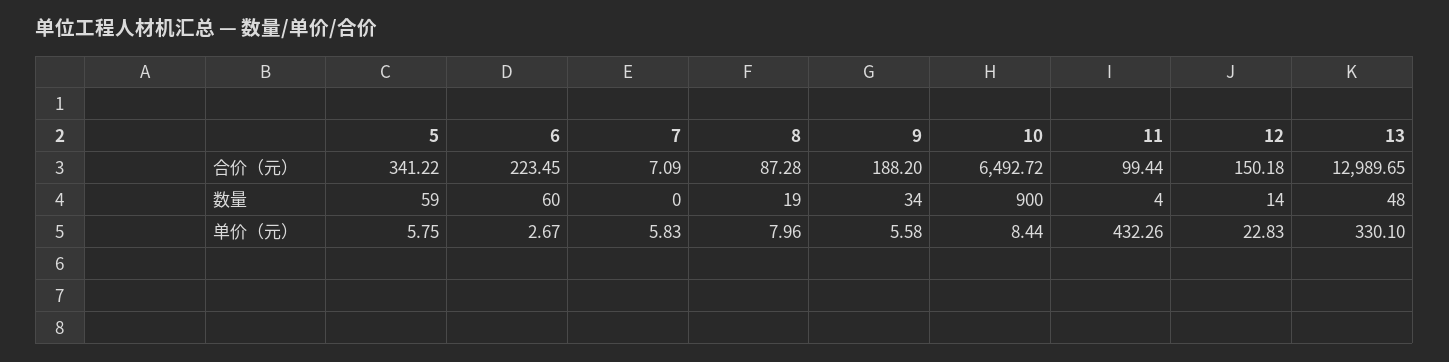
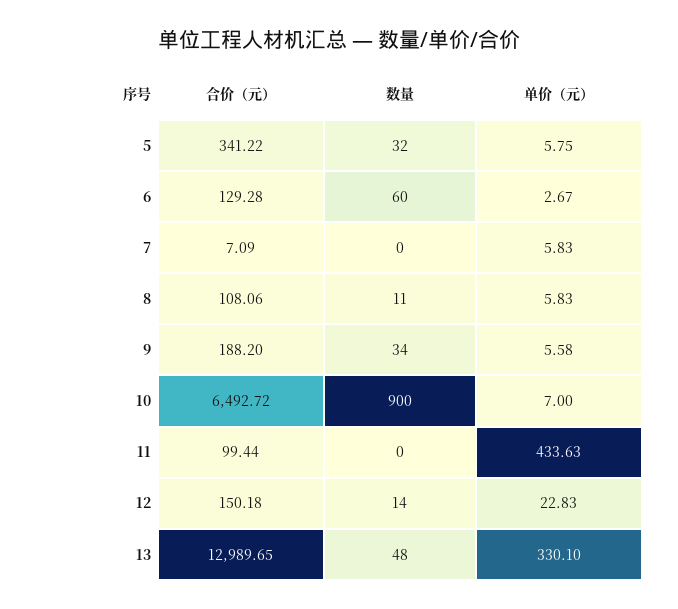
6, 合价（元）: 223.45 -> 129.28
8, 合价（元）: 87.28 -> 108.06
5, 数量: 59 -> 32
8, 数量: 19 -> 11
11, 数量: 4 -> 0
8, 单价（元）: 7.96 -> 5.83
10, 单价（元）: 8.44 -> 7
11, 单价（元）: 432.26 -> 433.63

